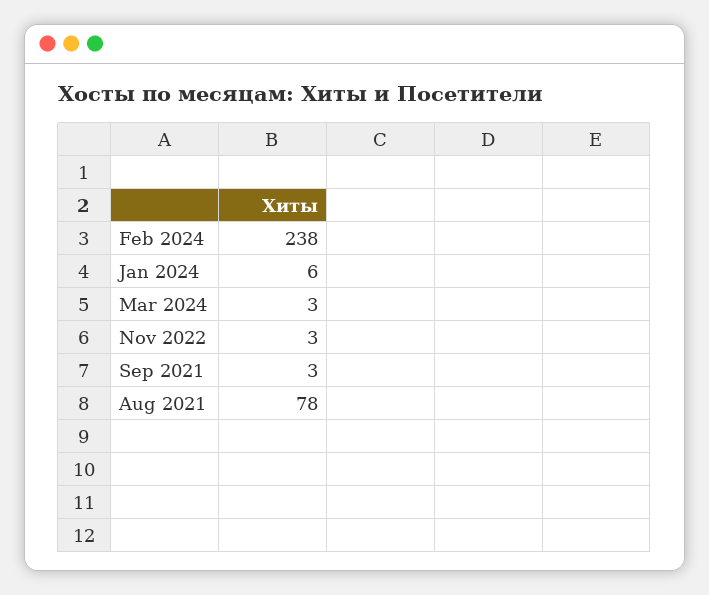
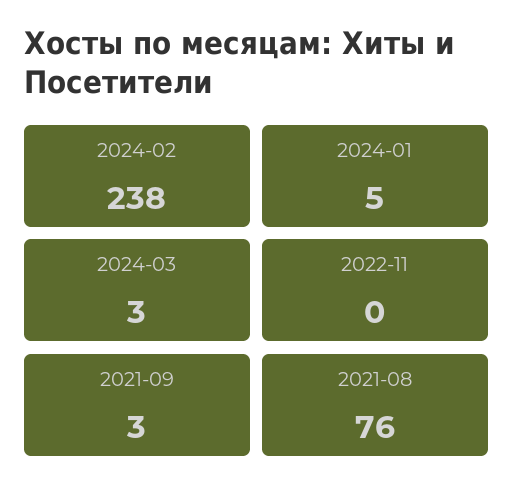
Jan 2024: 6 -> 5
Nov 2022: 3 -> 0
Aug 2021: 78 -> 76

